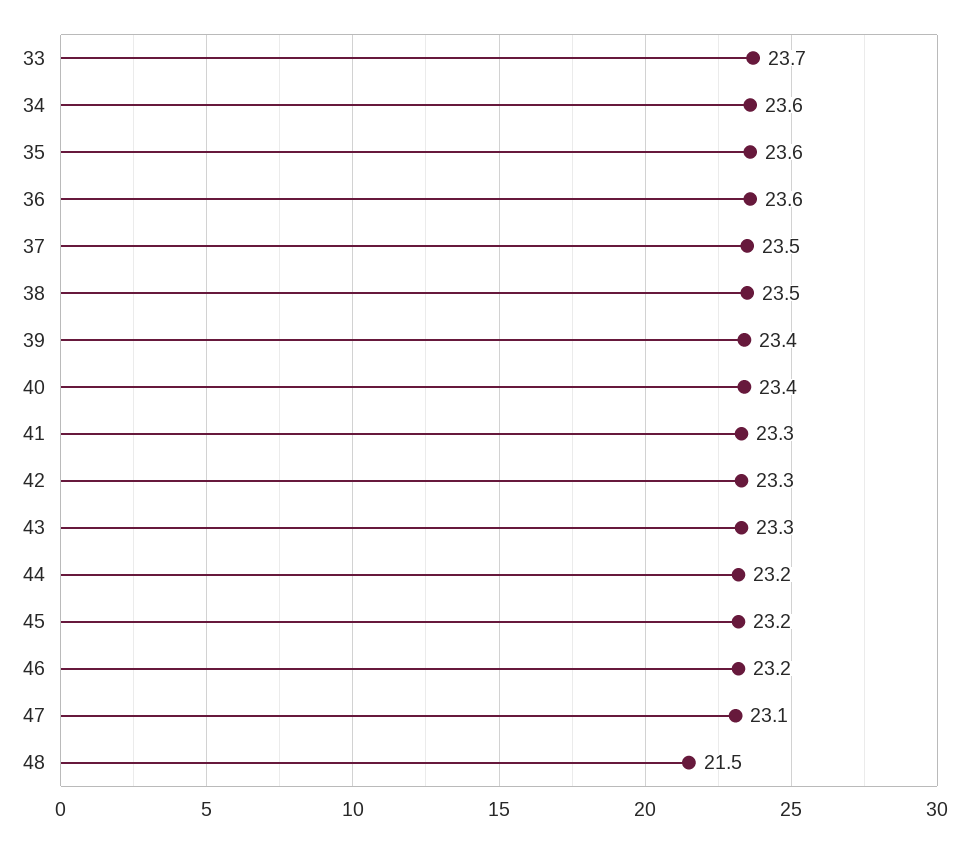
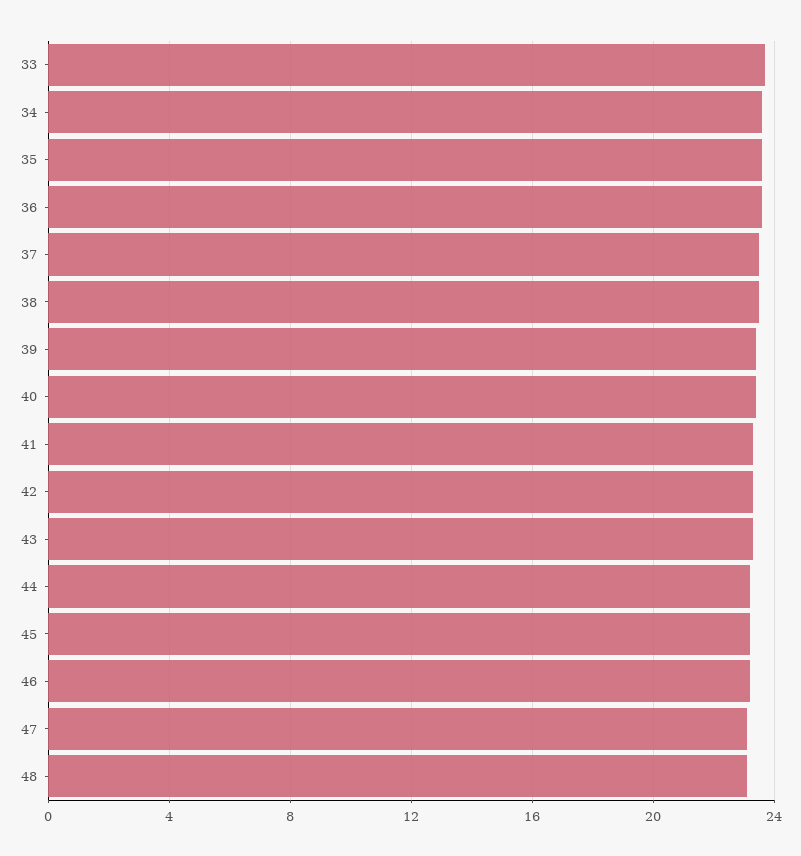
48: 21.5 -> 23

